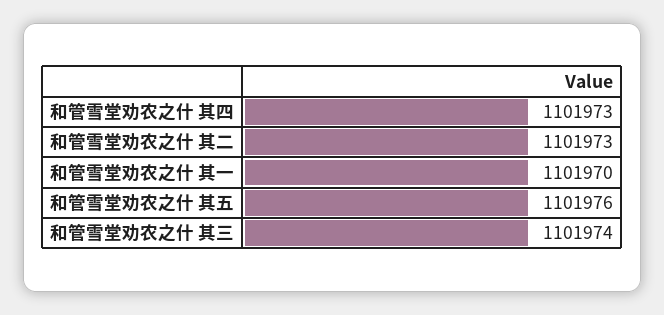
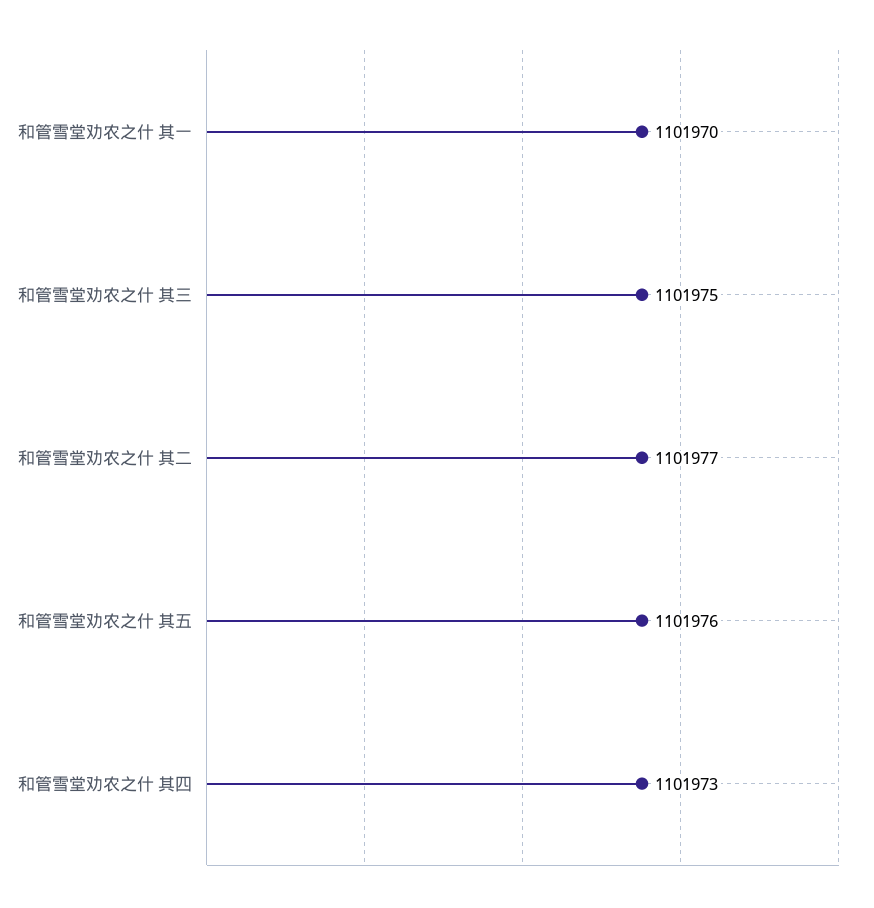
和管雪堂劝农之什 其二: 1101973 -> 1101977
和管雪堂劝农之什 其三: 1101974 -> 1101975

